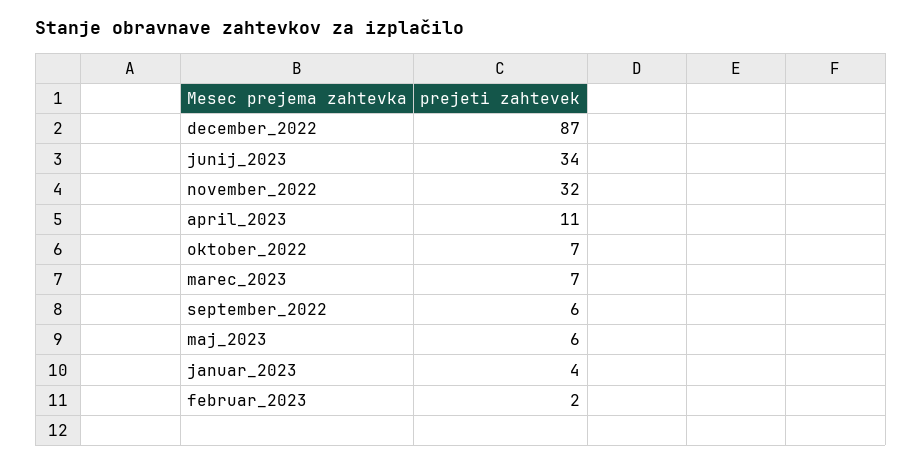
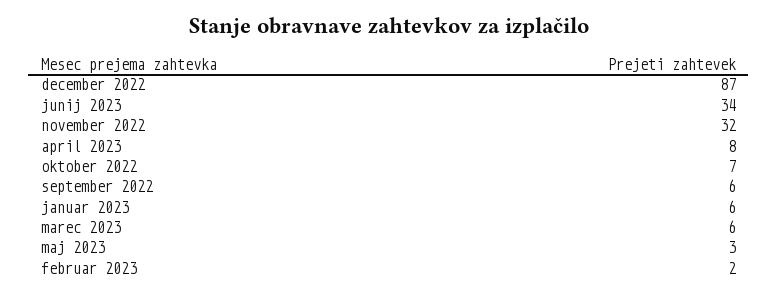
april_2023: 11 -> 8
marec_2023: 7 -> 6
maj_2023: 6 -> 3
januar_2023: 4 -> 6

